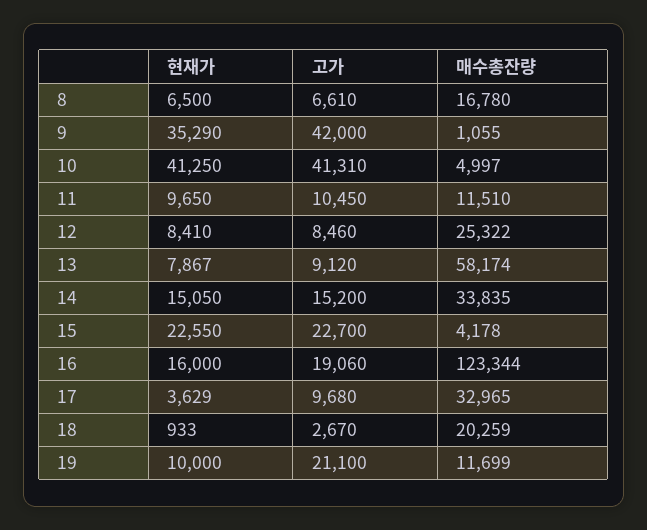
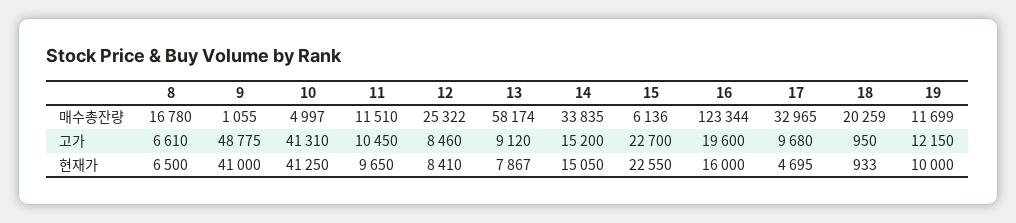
현재가, 9: 35290 -> 41000
고가, 9: 42000 -> 48775
매수총잔량, 15: 4178 -> 6136
고가, 16: 19060 -> 19600
현재가, 17: 3629 -> 4695
고가, 18: 2670 -> 950
고가, 19: 21100 -> 12150

